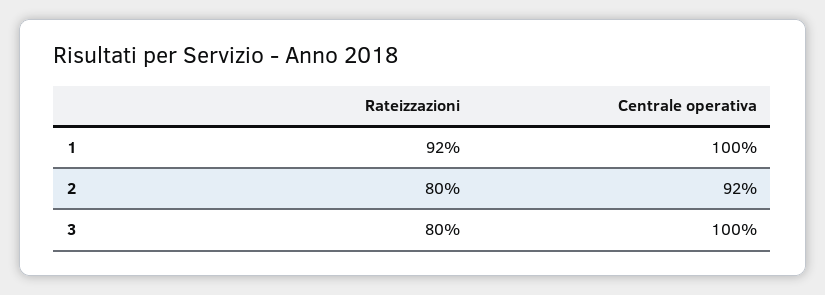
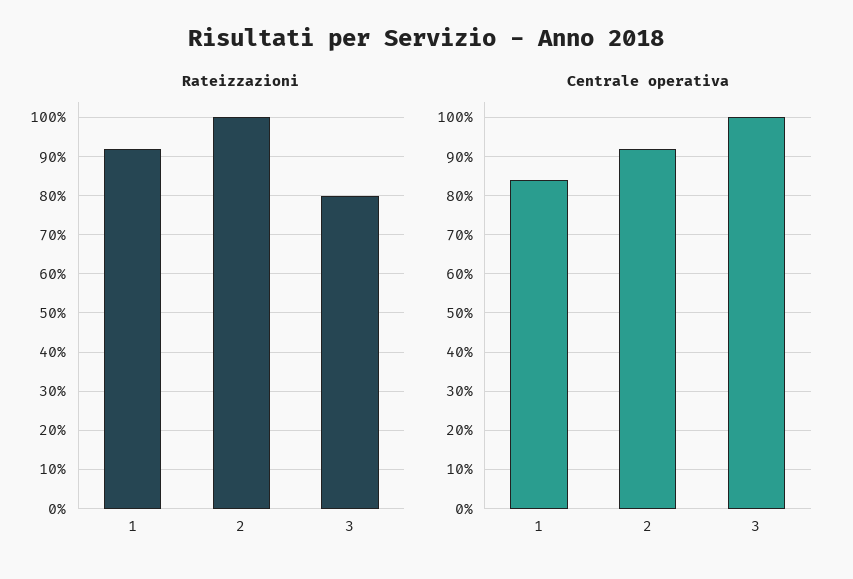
Centrale operativa, 1: 100 -> 85
Rateizzazioni, 2: 80 -> 100

